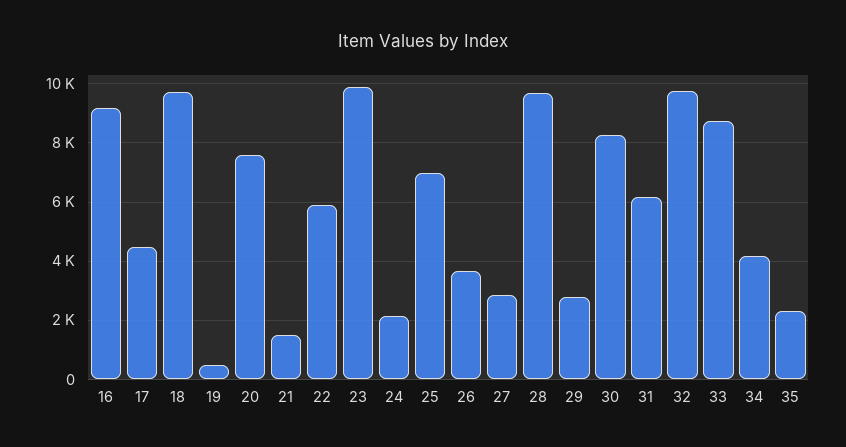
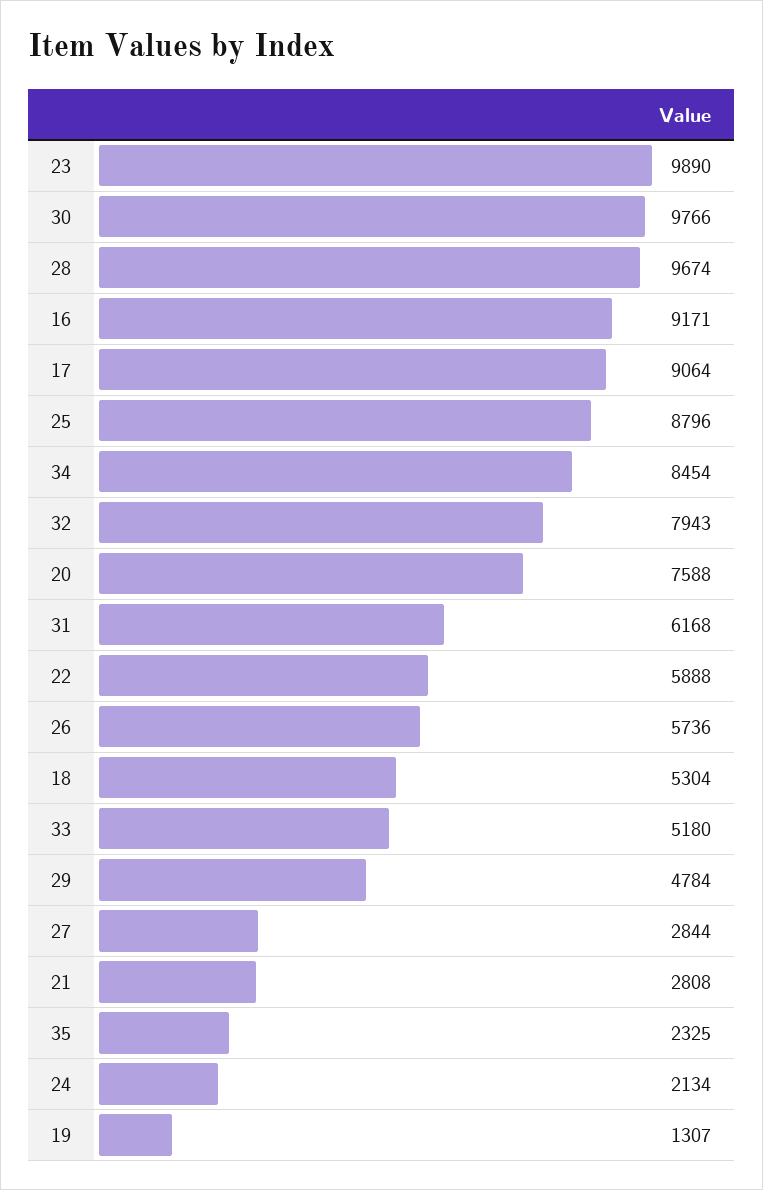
17: 4500 -> 9064
18: 9750 -> 5304
19: 500 -> 1307
21: 1500 -> 2808
25: 7000 -> 8796
26: 3750 -> 5736
29: 2750 -> 4784
30: 8250 -> 9766
32: 9750 -> 7943
33: 8750 -> 5180
34: 4250 -> 8454

